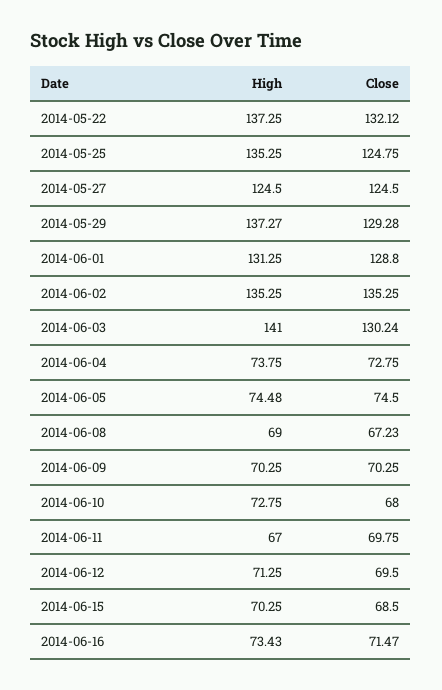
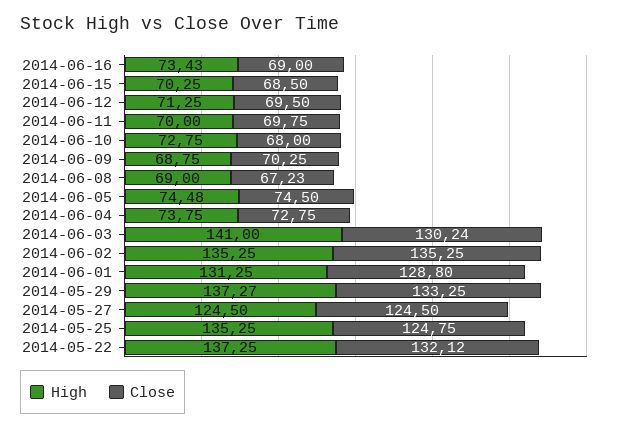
Close, 2014-05-29: 129.28 -> 133.25
High, 2014-06-09: 70.25 -> 68.75
High, 2014-06-11: 67 -> 70
Close, 2014-06-16: 71.47 -> 69

